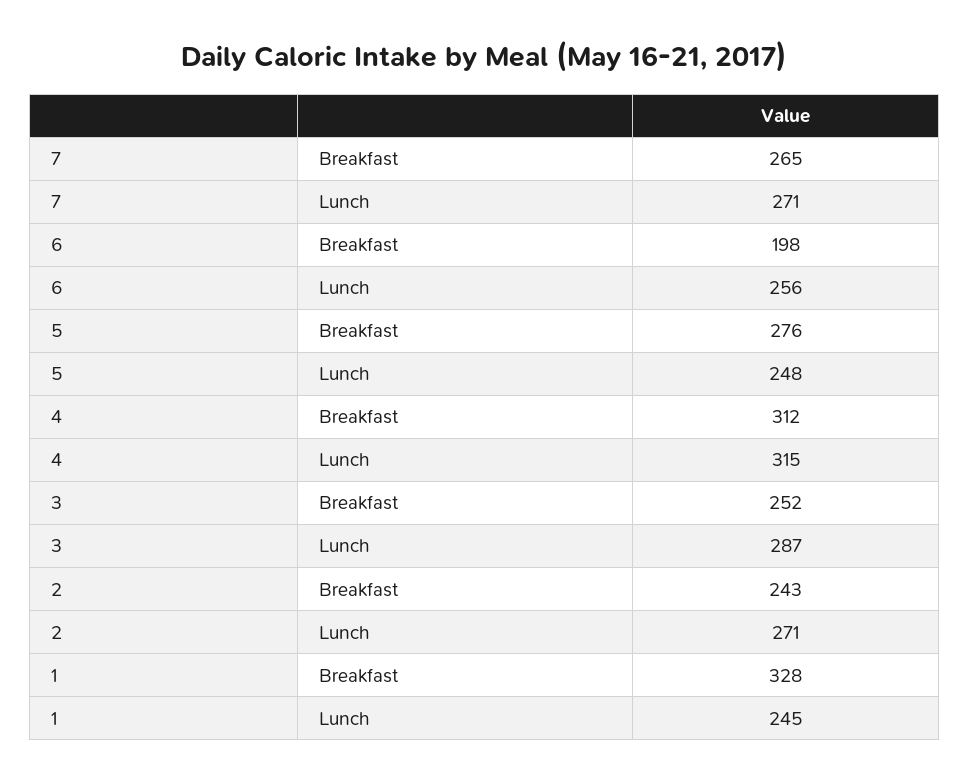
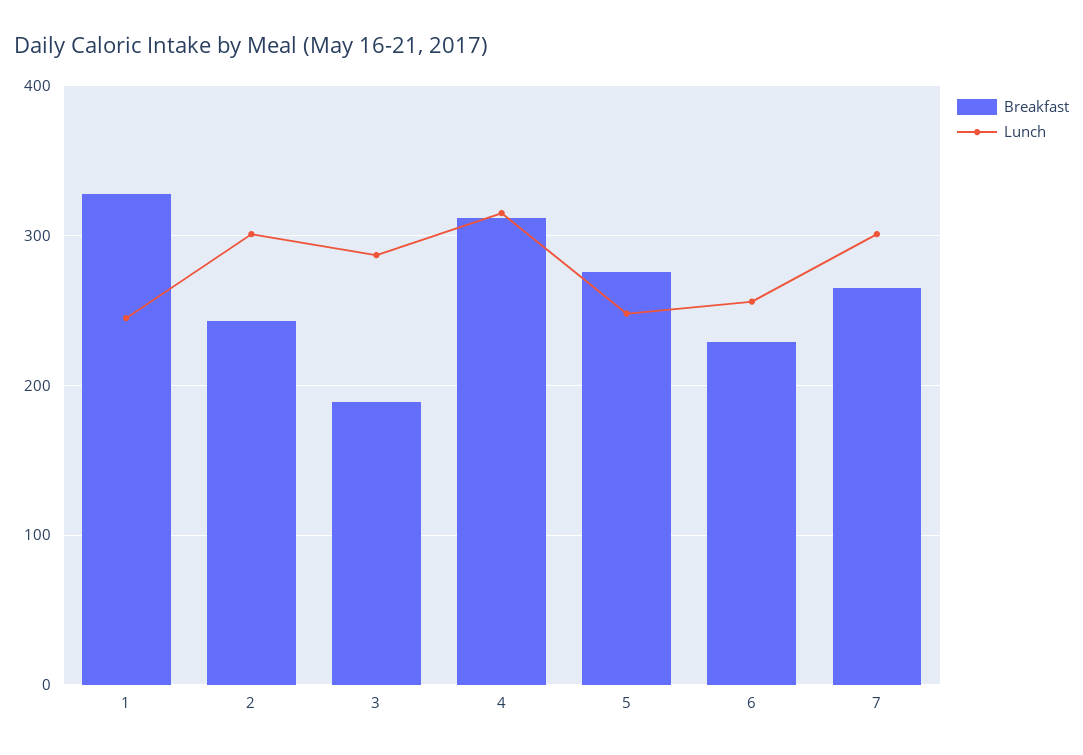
Lunch, 7: 271 -> 300
Breakfast, 6: 198 -> 230
Breakfast, 3: 252 -> 190
Lunch, 2: 271 -> 300

